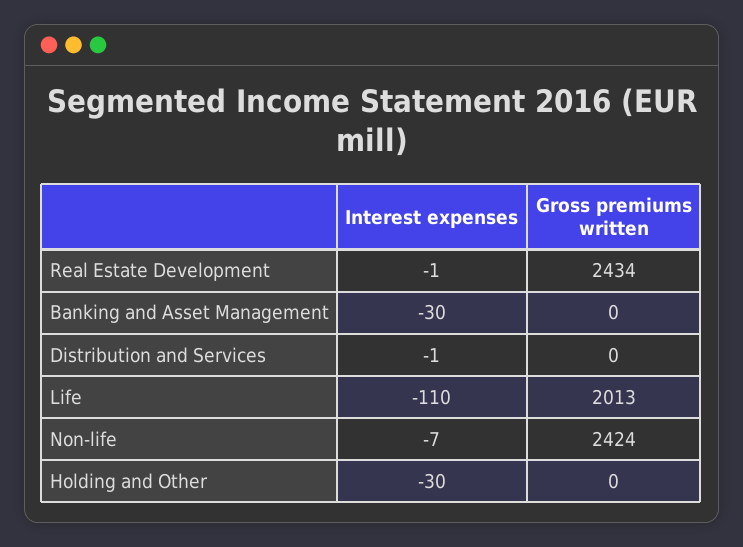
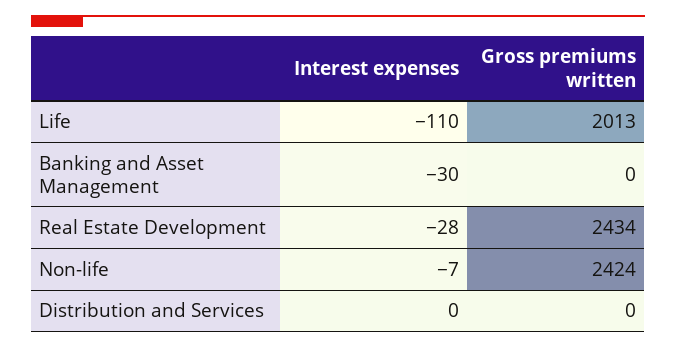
Interest expenses, Real Estate Development: -1 -> -28
Interest expenses, Distribution and Services: -1 -> 0
Interest expenses, Holding and Other: -30 -> none
Gross premiums written, Holding and Other: 0 -> none

